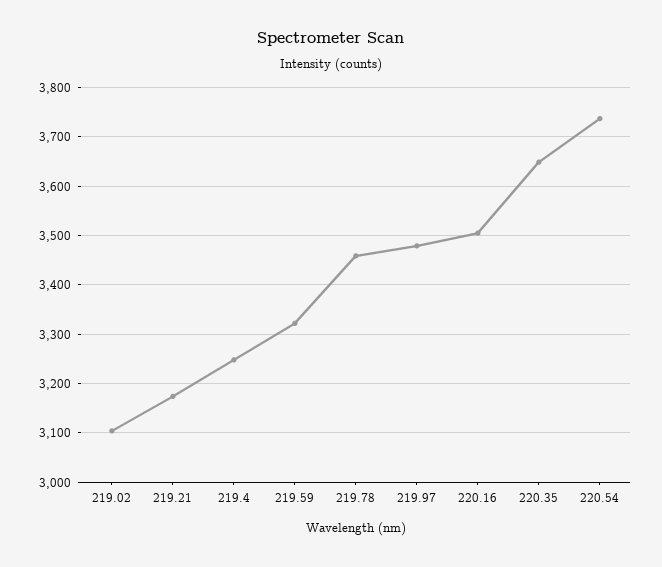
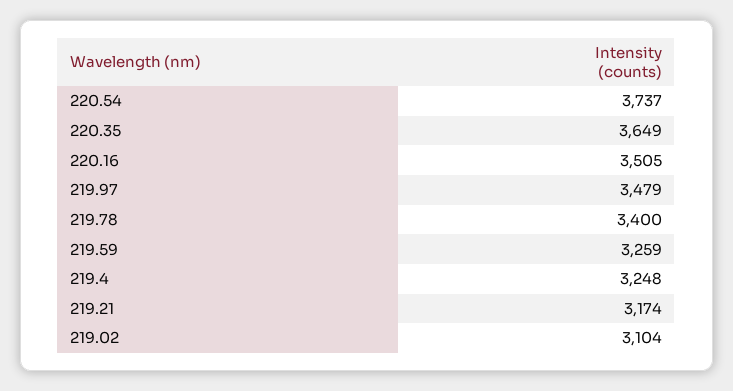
219.59: 3320 -> 3259
219.78: 3460 -> 3400

